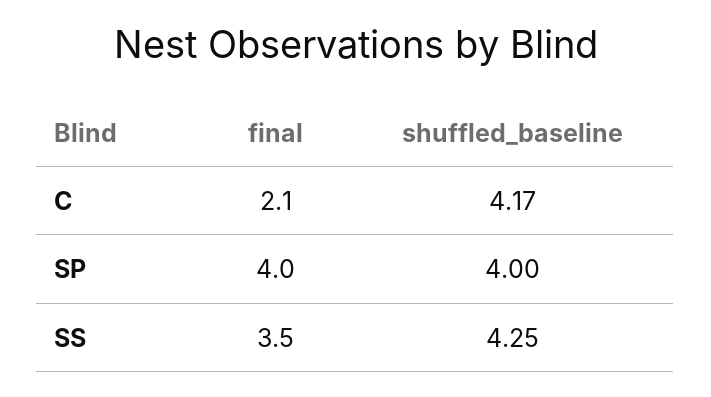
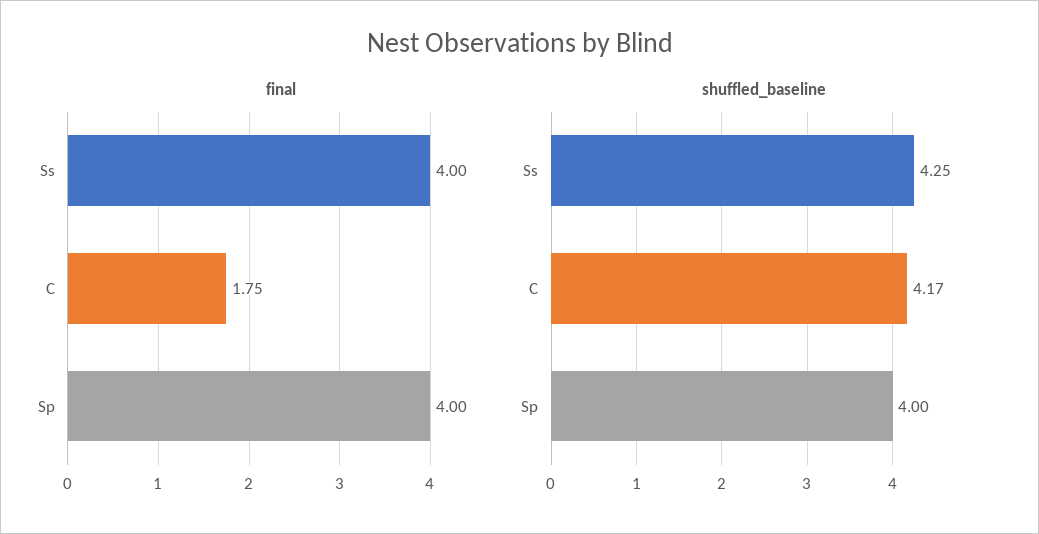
final, C: 2.1 -> 1.75
final, SS: 3.5 -> 4

